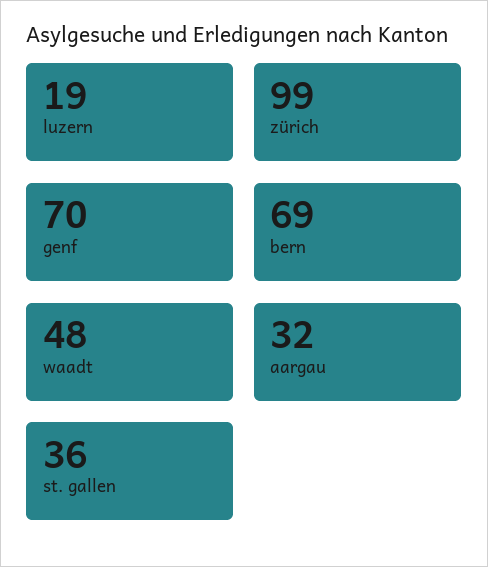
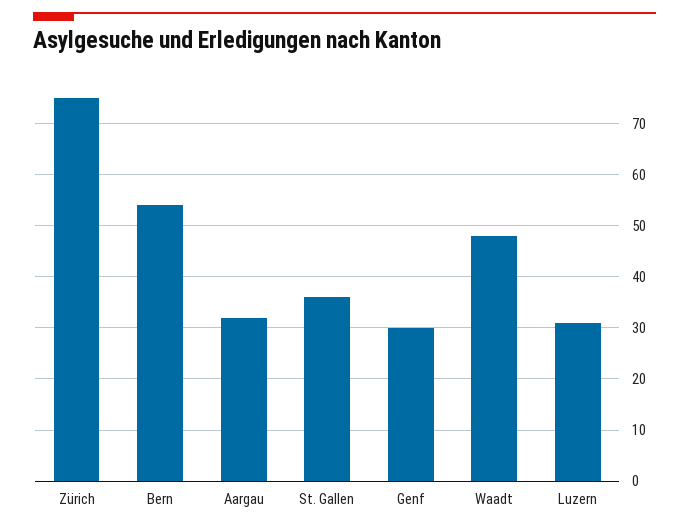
luzern: 19 -> 30
zürich: 99 -> 75
genf: 70 -> 30
bern: 69 -> 55

